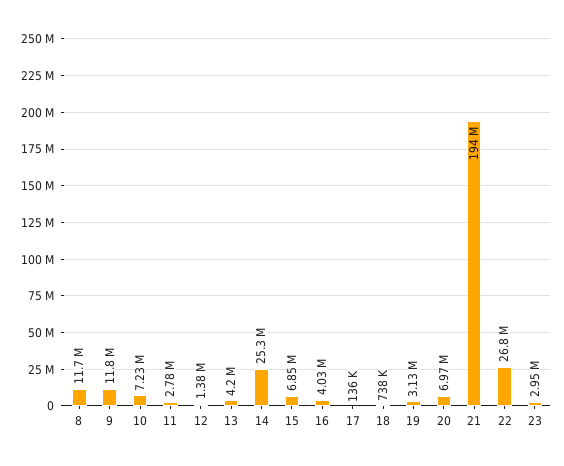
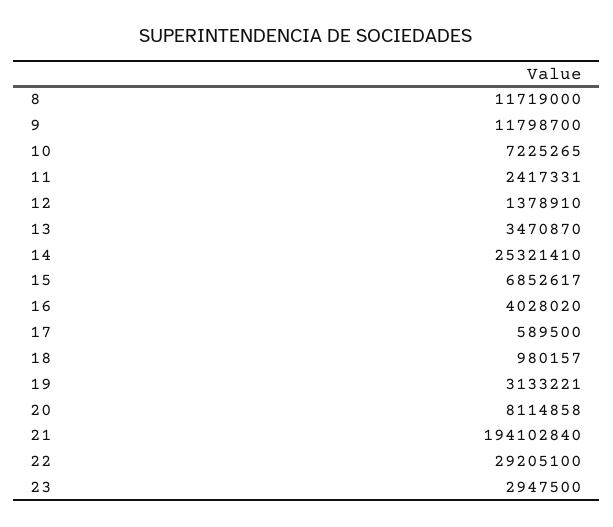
11: 2780000 -> 2417331
13: 4200000 -> 3470870
17: 136000 -> 589500
18: 738000 -> 980157
20: 6970000 -> 8114858
22: 26800000 -> 29205100

